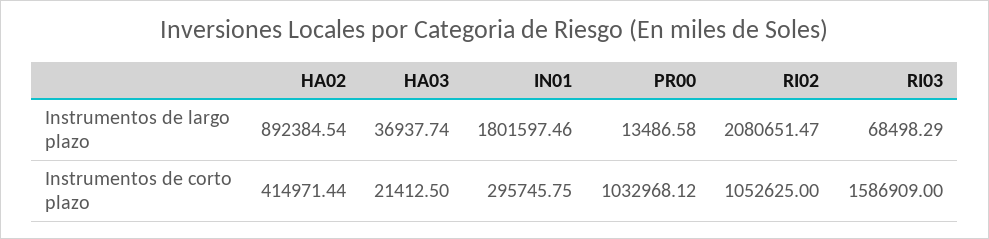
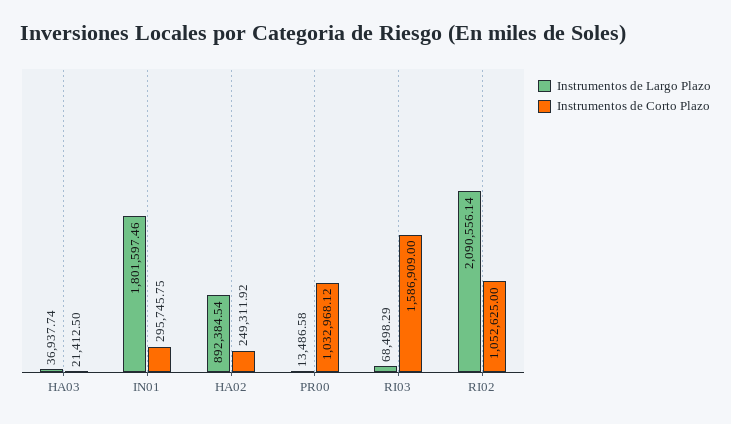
Instrumentos de largo plazo, RI02: 2080651.47 -> 2090556.14
Instrumentos de corto plazo, HA02: 414971.44 -> 249311.92

